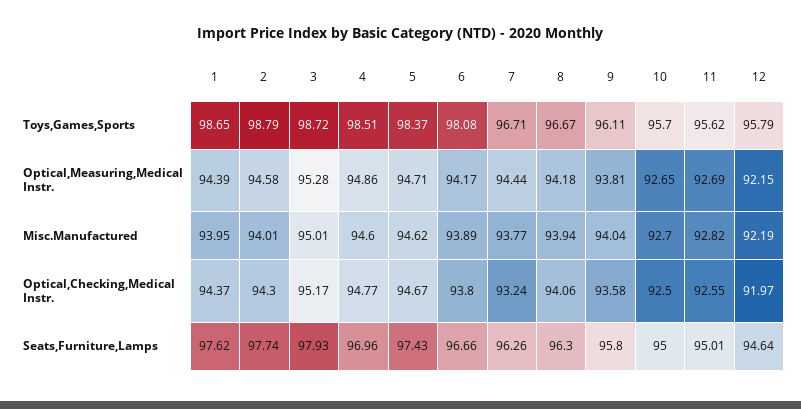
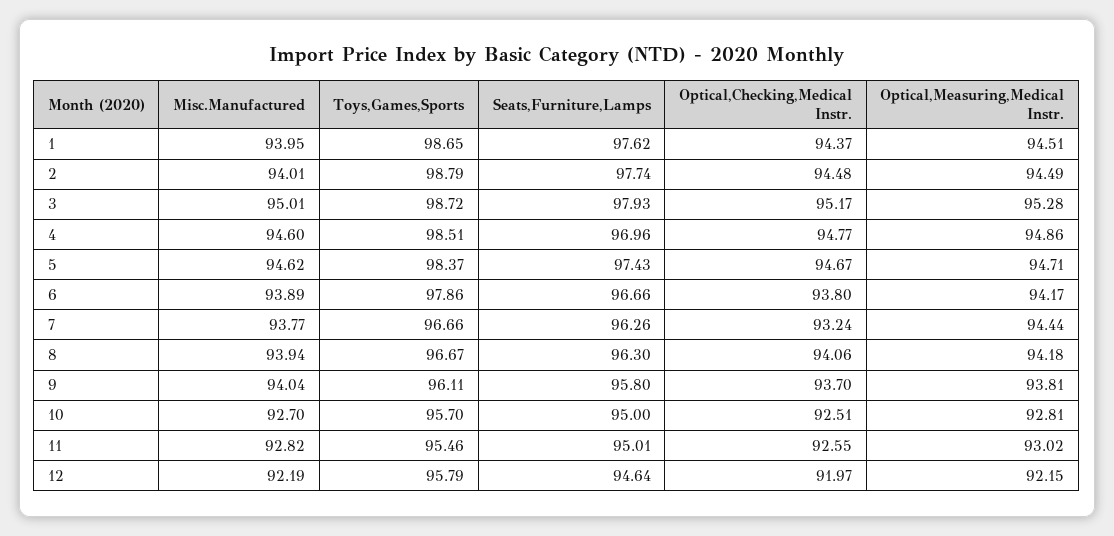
6, Toys,Games,Sports: 98.08 -> 97.86
7, Toys,Games,Sports: 96.71 -> 96.66
11, Toys,Games,Sports: 95.62 -> 95.46
1, Optical,Measuring,Medical Instr.: 94.39 -> 94.51
2, Optical,Measuring,Medical Instr.: 94.58 -> 94.49
10, Optical,Measuring,Medical Instr.: 92.65 -> 92.81
11, Optical,Measuring,Medical Instr.: 92.69 -> 93.02
2, Optical,Checking,Medical Instr.: 94.3 -> 94.48
9, Optical,Checking,Medical Instr.: 93.58 -> 93.7
10, Optical,Checking,Medical Instr.: 92.5 -> 92.51

